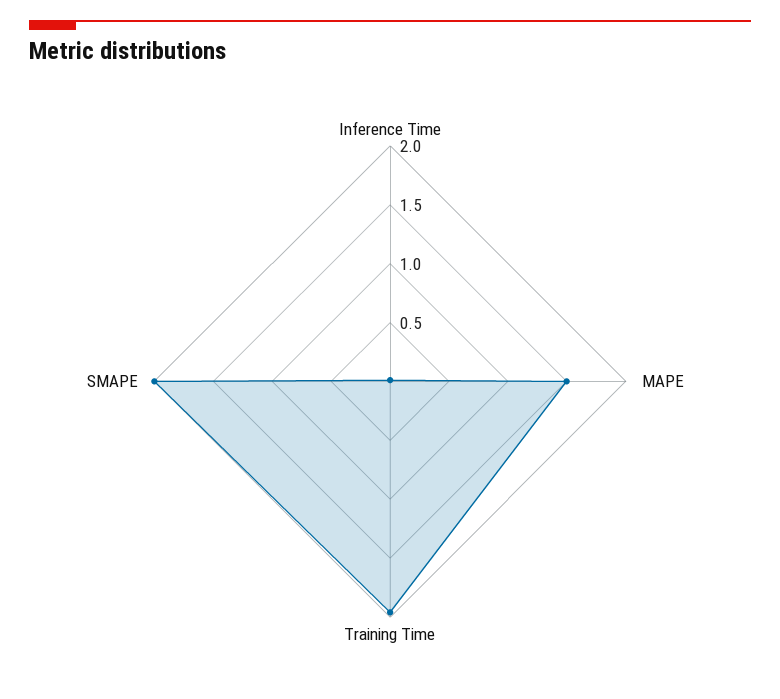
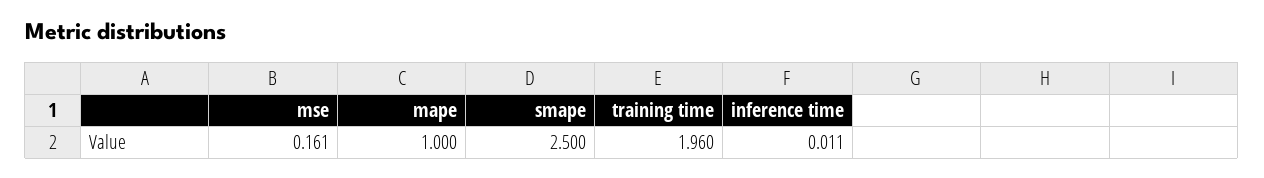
MAPE: 1.5 -> 1
SMAPE: 2 -> 2.5
mse: none -> 0.161

